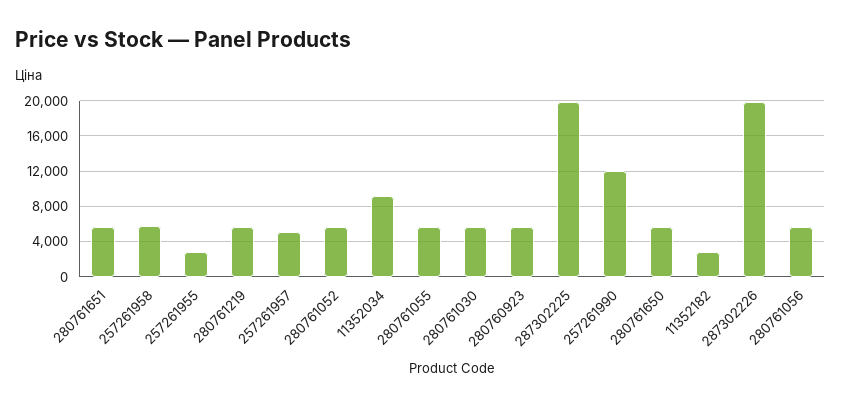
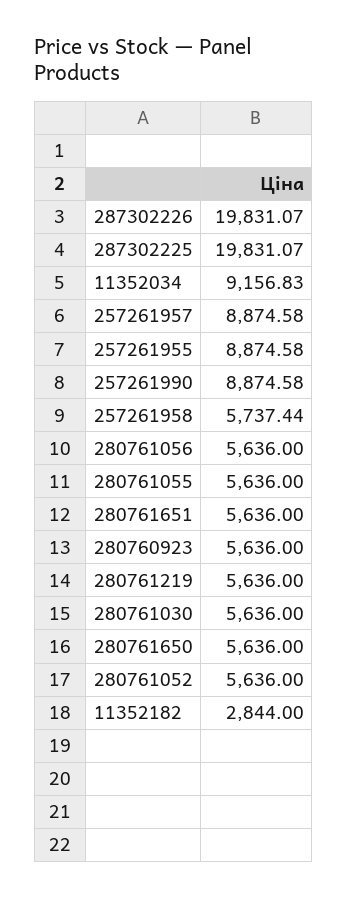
257261955: 3000 -> 8874.58
257261957: 5000 -> 8874.58
257261990: 12000 -> 8874.58

